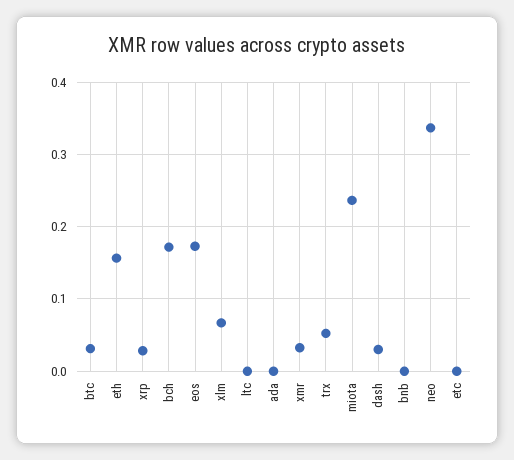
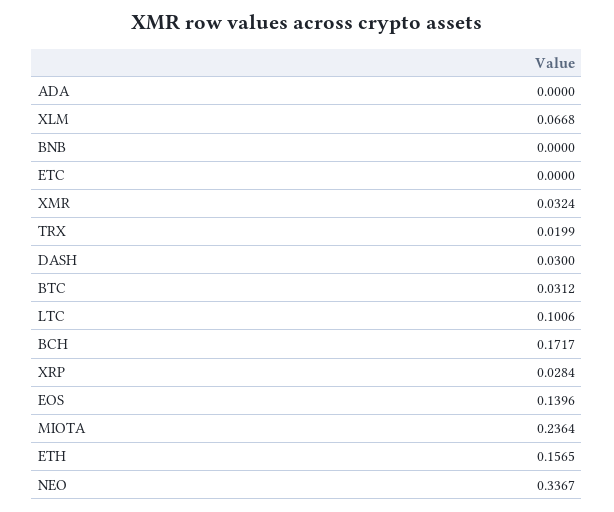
eos: 0.17 -> 0.1396
ltc: 0 -> 0.1006
trx: 0.05 -> 0.0199

